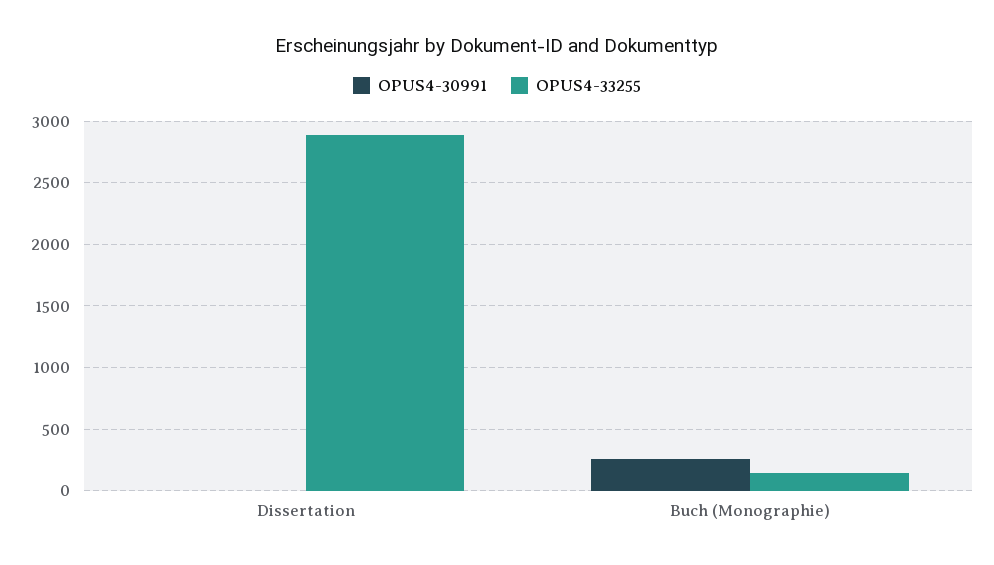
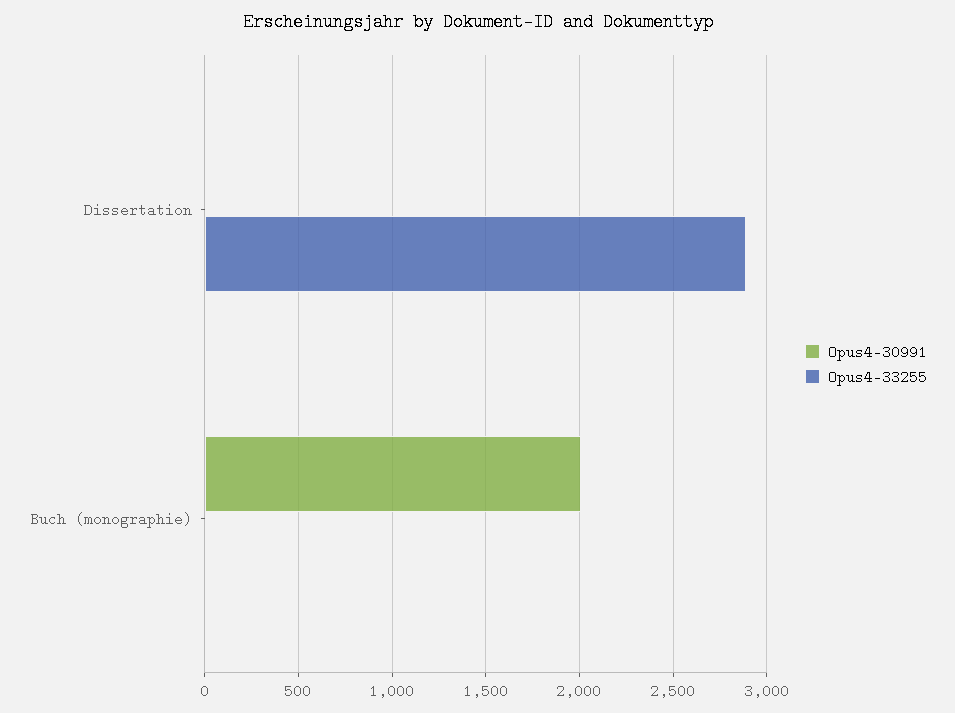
OPUS4-30991, Buch (Monographie): 250 -> 2000
OPUS4-33255, Buch (Monographie): 150 -> 0

